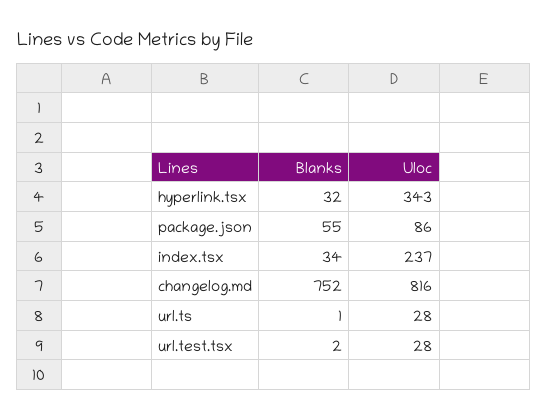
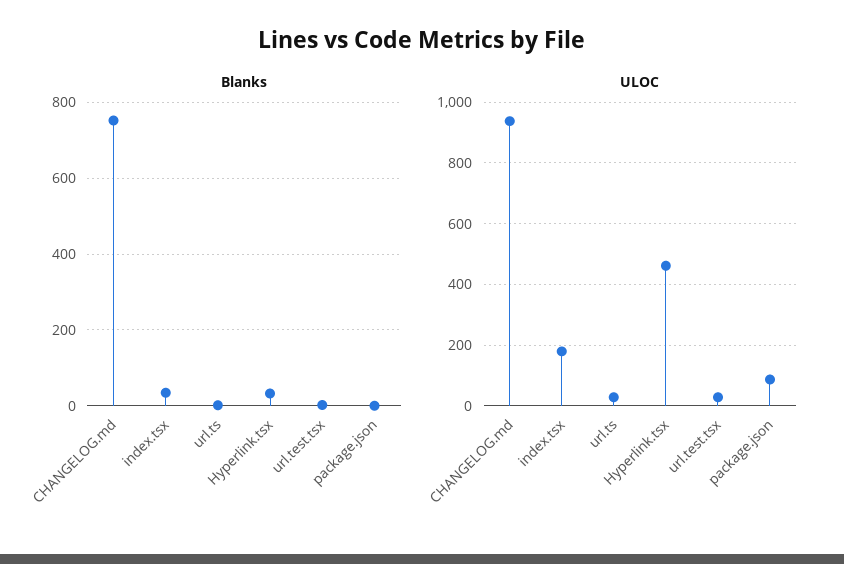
Uloc, hyperlink.tsx: 343 -> 460
Blanks, package.json: 55 -> 0
Uloc, index.tsx: 237 -> 180
Uloc, changelog.md: 816 -> 940

